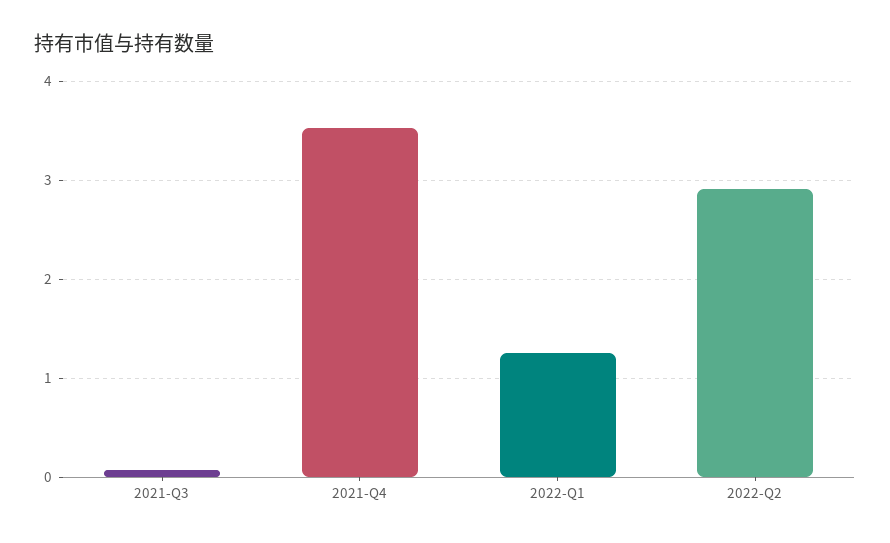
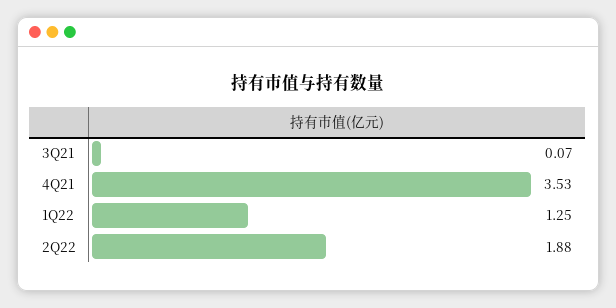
2022-Q2: 2.9 -> 1.88

